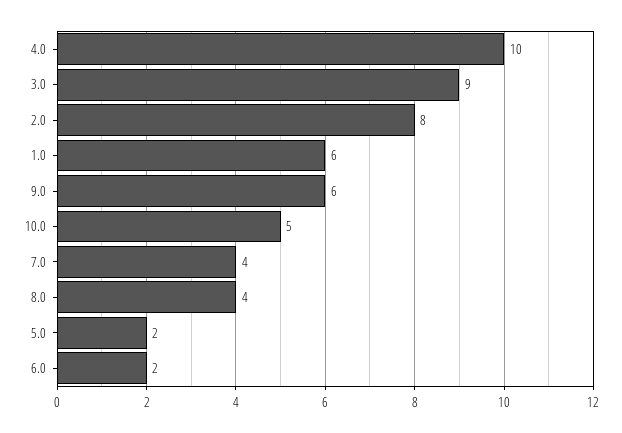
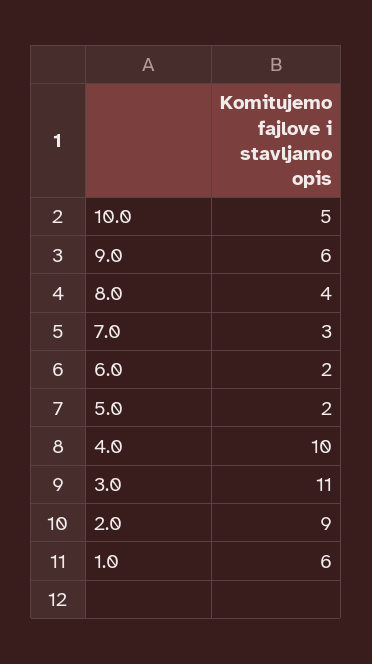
3.0: 9 -> 11
2.0: 8 -> 9
7.0: 4 -> 3

